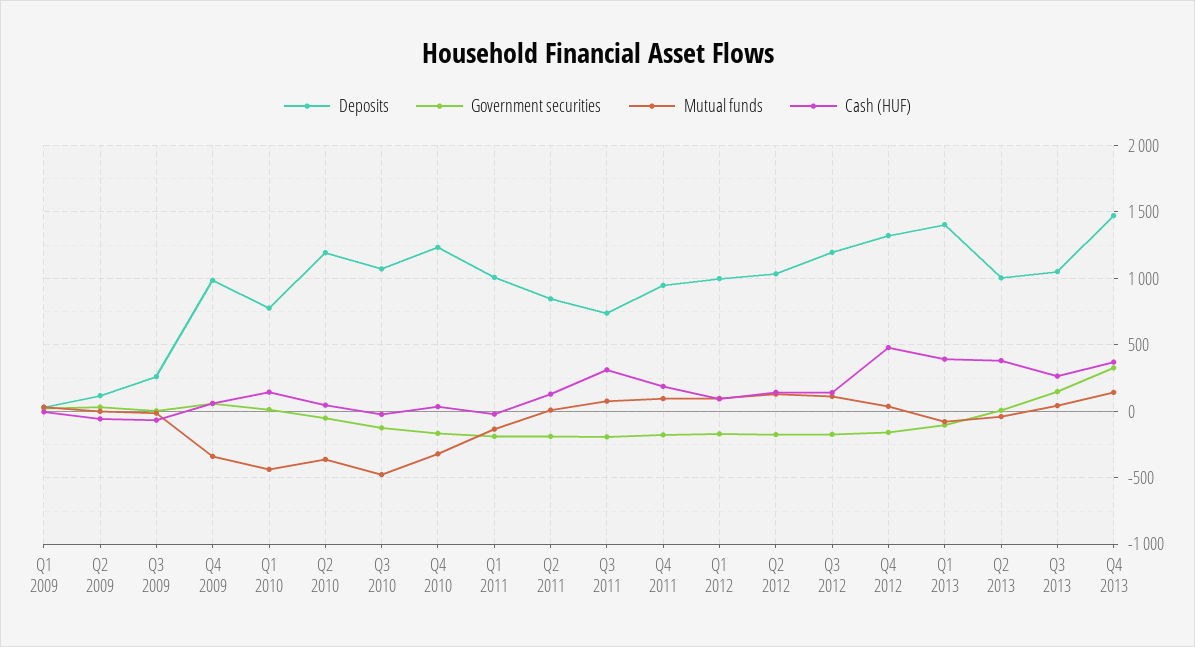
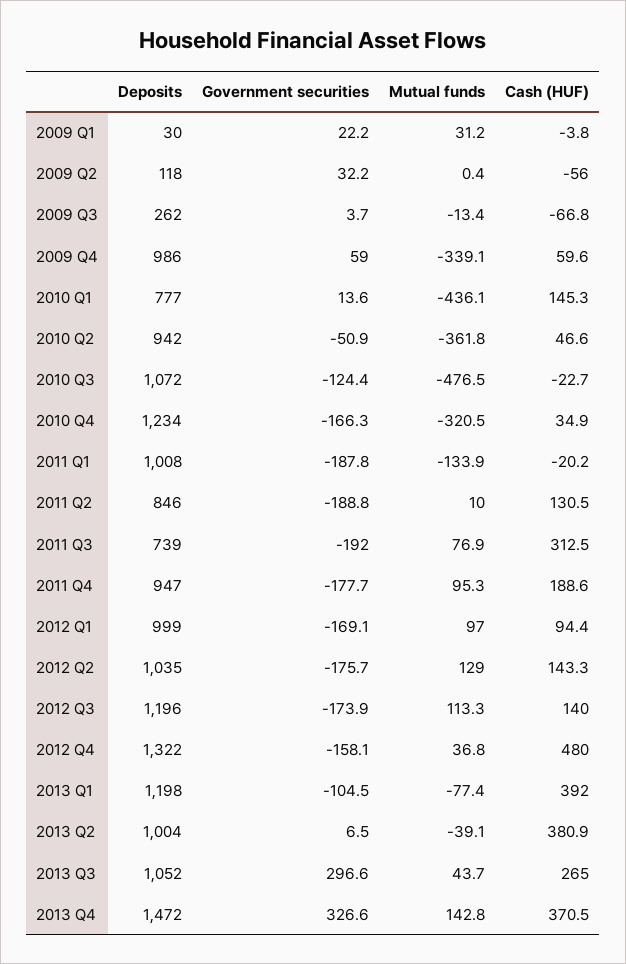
Deposits, Q2 2010: 1200 -> 942
Deposits, Q1 2013: 1400 -> 1198
Government securities, Q3 2013: 150 -> 296.6

